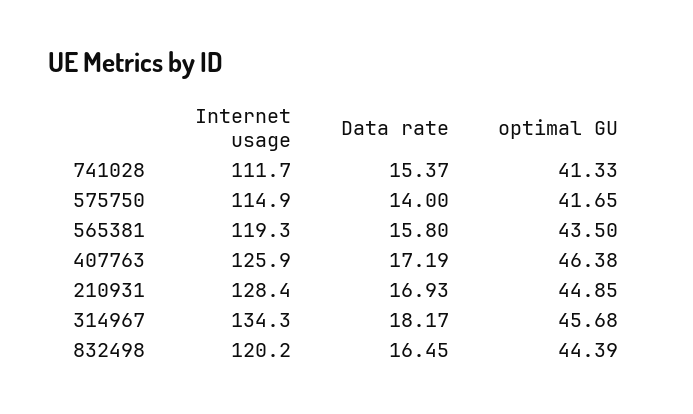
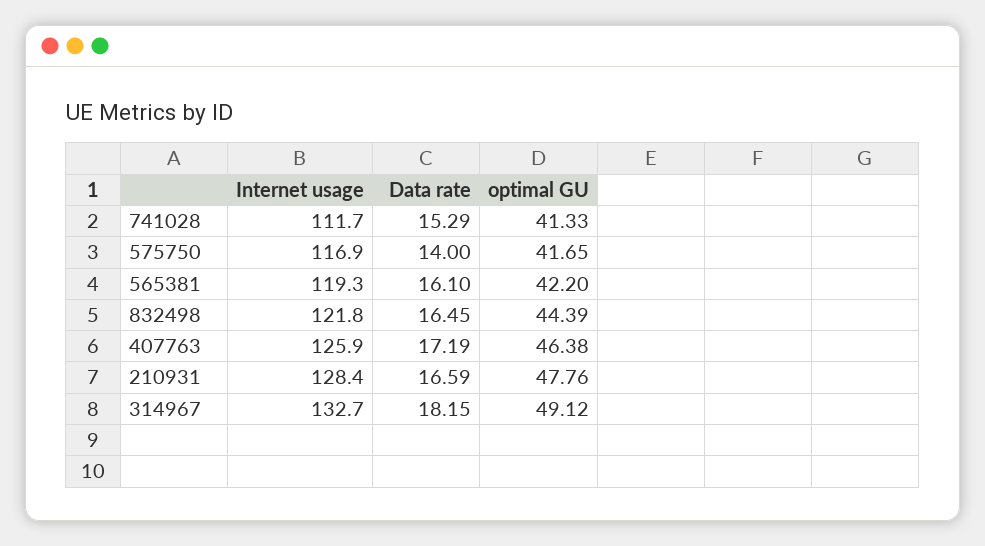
Data rate, 741028: 15.37 -> 15.29
Internet usage, 575750: 114.9 -> 116.9
Data rate, 565381: 15.8 -> 16.1
optimal GU, 565381: 43.5 -> 42.2
Data rate, 210931: 16.93 -> 16.59
optimal GU, 210931: 44.85 -> 47.76
Internet usage, 314967: 134.3 -> 132.7
Data rate, 314967: 18.17 -> 18.15
optimal GU, 314967: 45.68 -> 49.12
Internet usage, 832498: 120.2 -> 121.8

